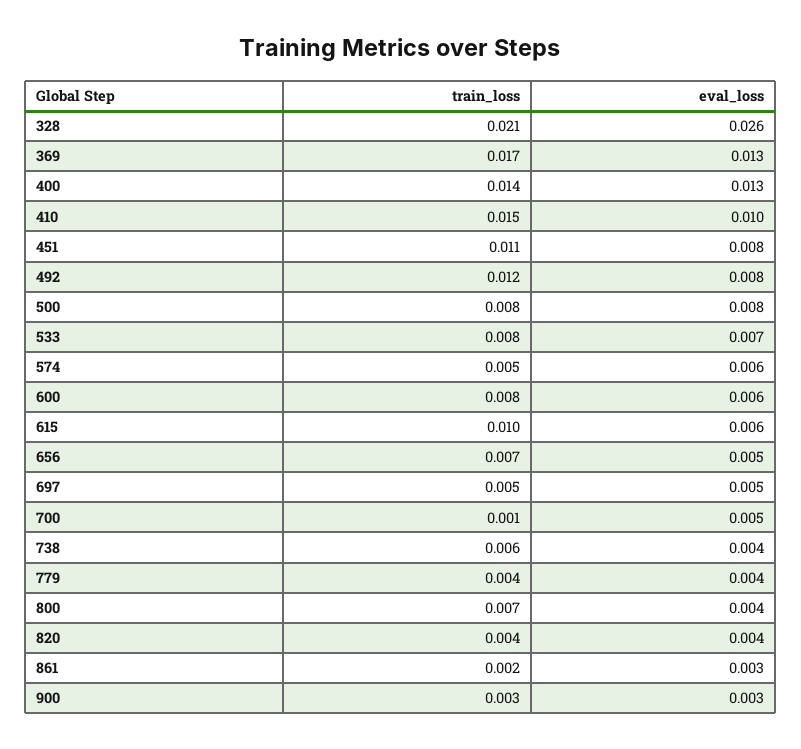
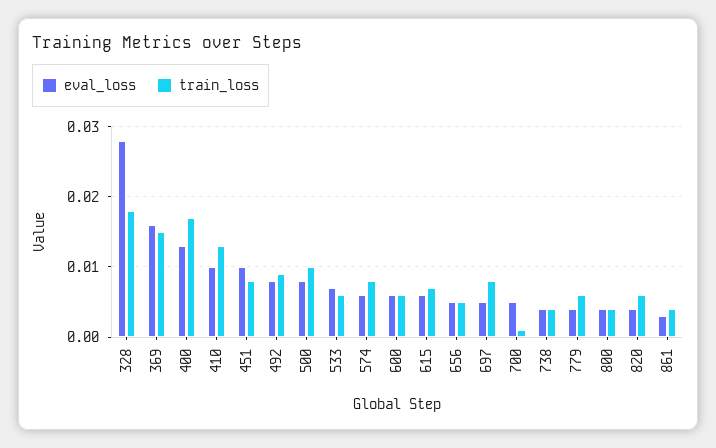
train_loss, 328: 0.021 -> 0.018
eval_loss, 328: 0.026 -> 0.028
train_loss, 369: 0.017 -> 0.015
eval_loss, 369: 0.013 -> 0.016
train_loss, 400: 0.014 -> 0.017
train_loss, 410: 0.015 -> 0.013
train_loss, 451: 0.011 -> 0.008
eval_loss, 451: 0.008 -> 0.01
train_loss, 492: 0.012 -> 0.009
train_loss, 500: 0.008 -> 0.01
train_loss, 533: 0.008 -> 0.006
train_loss, 574: 0.005 -> 0.008
train_loss, 600: 0.008 -> 0.006
train_loss, 615: 0.01 -> 0.007
train_loss, 656: 0.007 -> 0.005
train_loss, 697: 0.005 -> 0.008
train_loss, 738: 0.006 -> 0.004
train_loss, 779: 0.004 -> 0.006
train_loss, 800: 0.007 -> 0.004
train_loss, 820: 0.004 -> 0.006
train_loss, 861: 0.002 -> 0.004
train_loss, 900: 0.003 -> none
eval_loss, 900: 0.003 -> none

